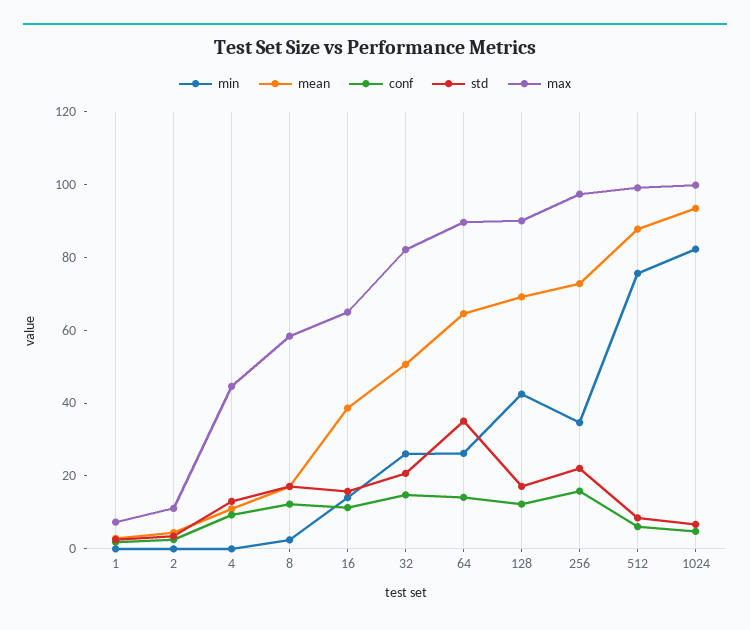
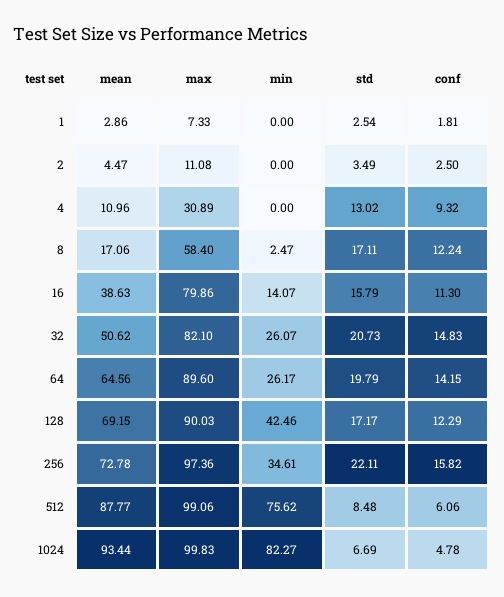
max, 4: 45 -> 30.89
max, 16: 65 -> 79.86
std, 64: 35 -> 19.79

